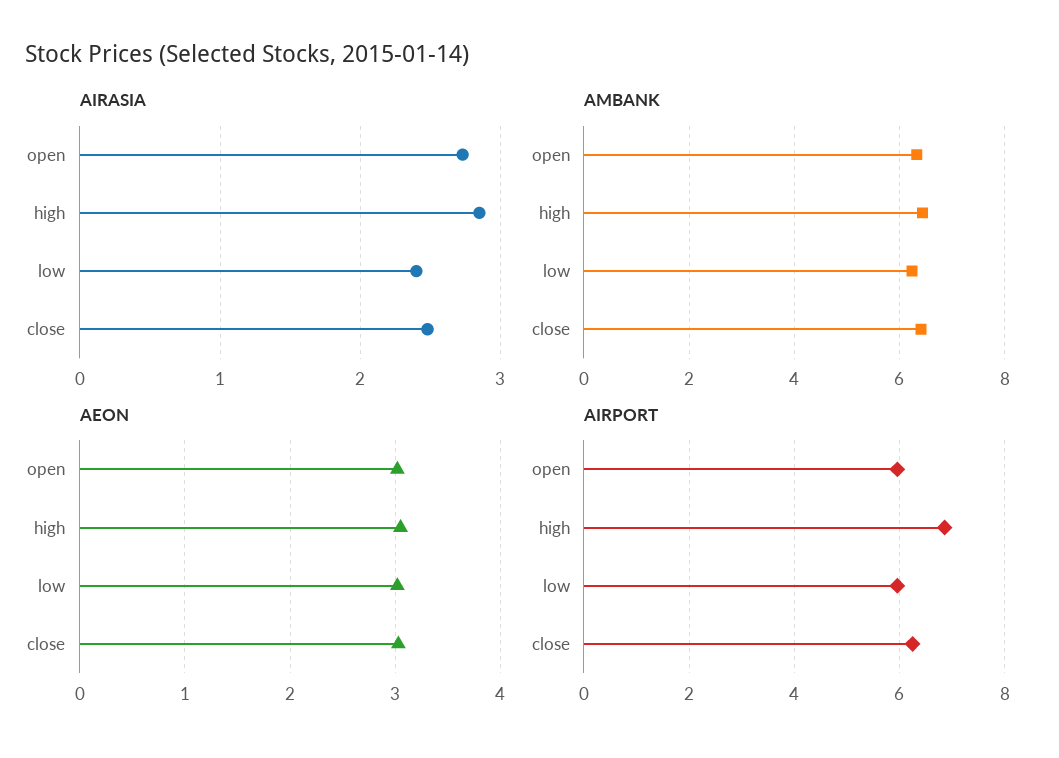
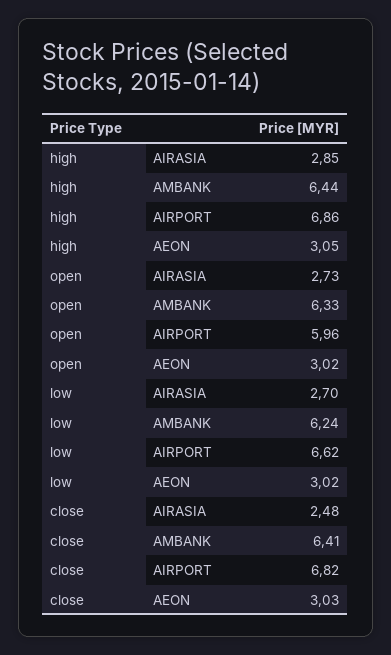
AIRASIA, low: 2.4 -> 2.7
AIRPORT, low: 6 -> 6.62
AIRPORT, close: 6.2 -> 6.82

